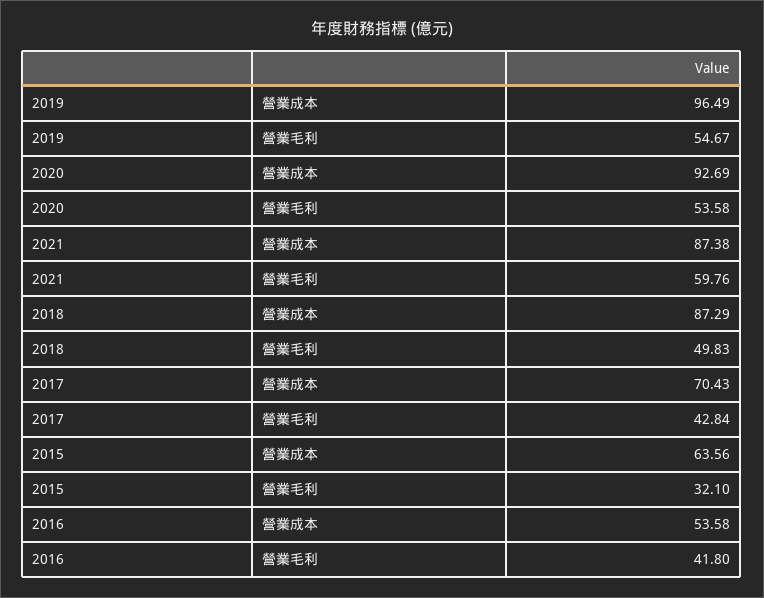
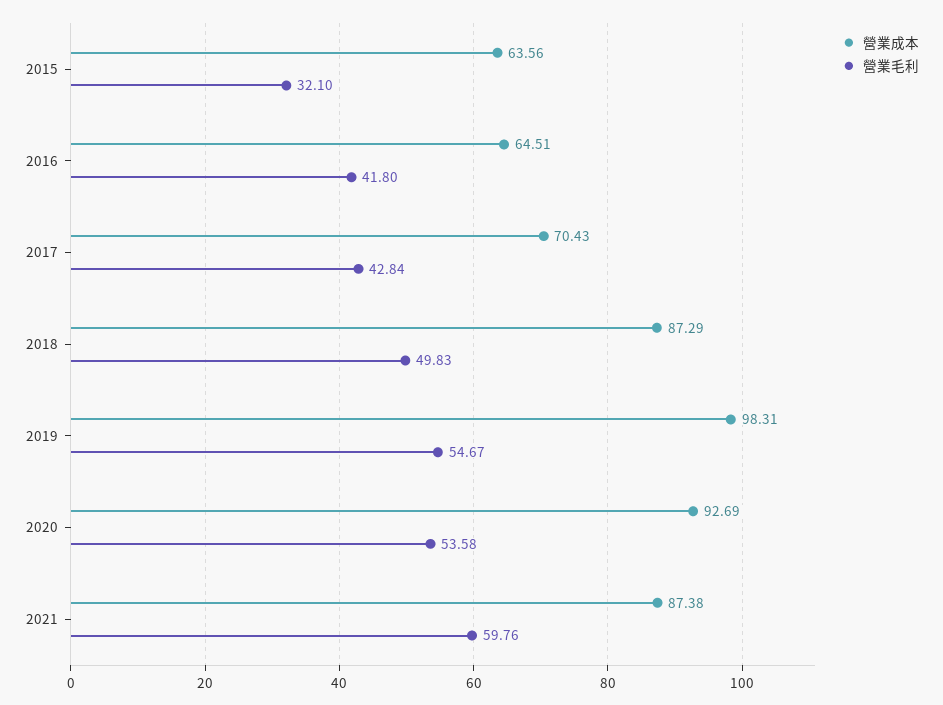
營業成本, 2019: 96.49 -> 98.31
營業成本, 2016: 53.58 -> 64.51

